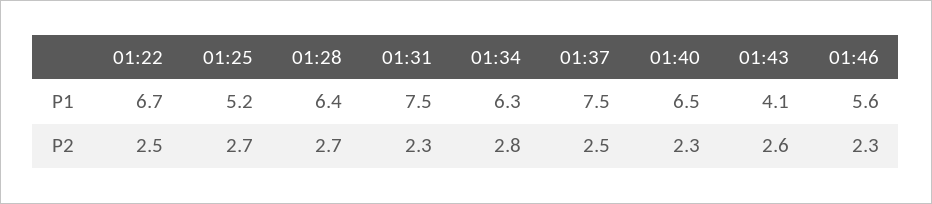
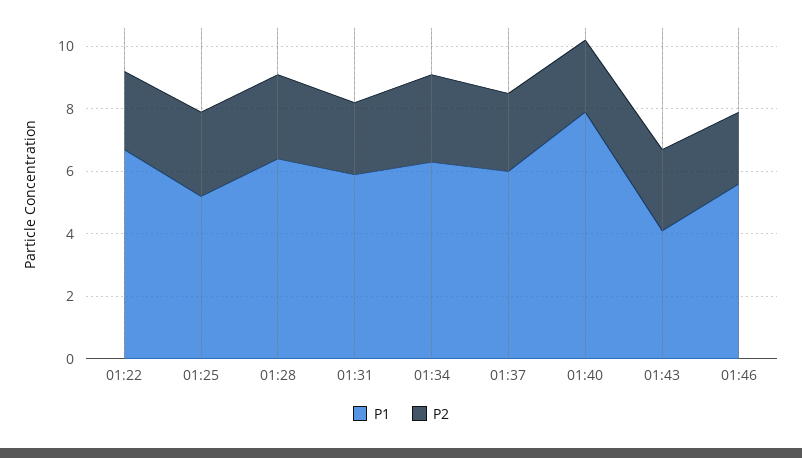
P1, 01:31: 7.5 -> 6
P1, 01:37: 7.5 -> 6
P1, 01:40: 6.5 -> 8

